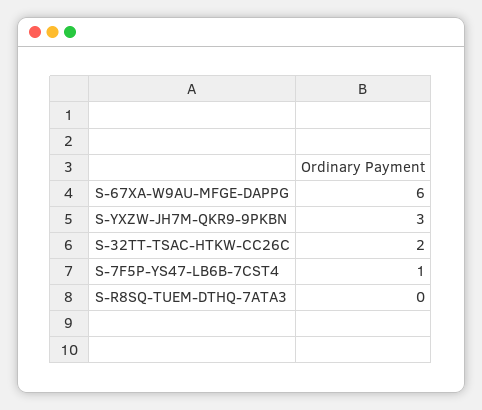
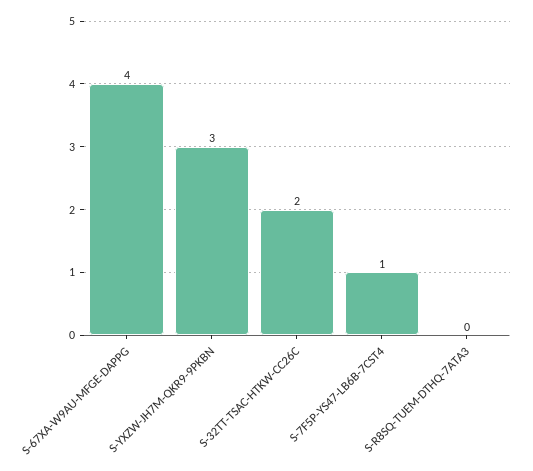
S-67XA-W9AU-MFGE-DAPPG: 6 -> 4

